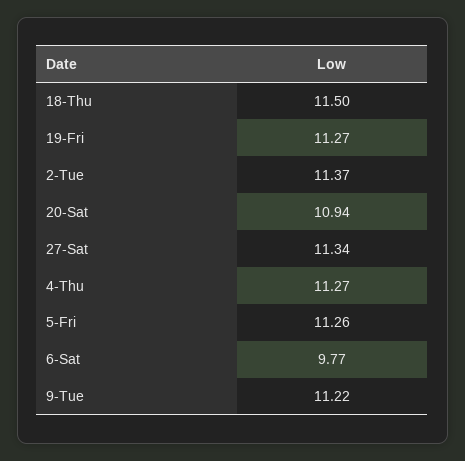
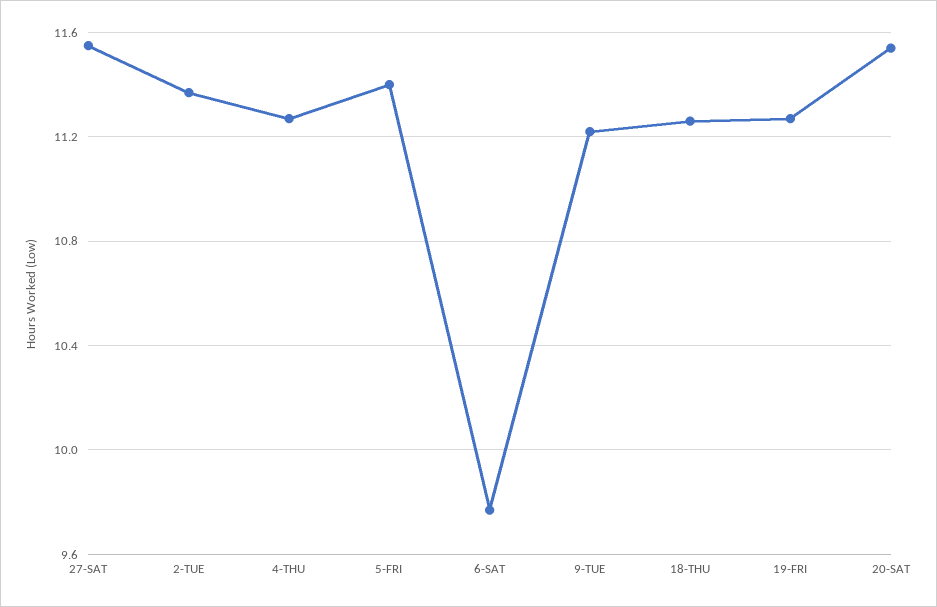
18-Thu: 11.5 -> 11.25
20-Sat: 10.94 -> 11.55
27-Sat: 11.34 -> 11.55
5-Fri: 11.26 -> 11.4

